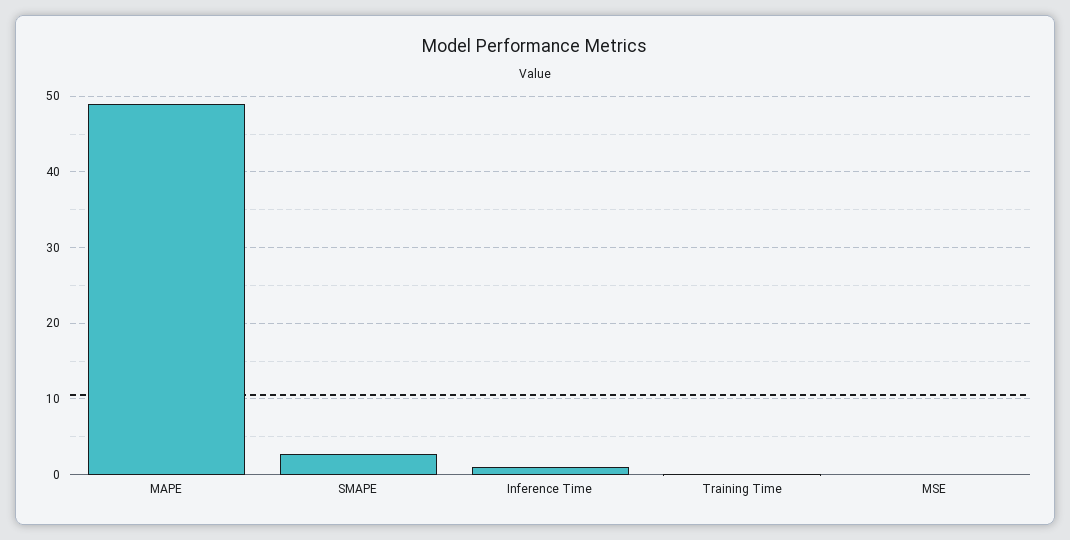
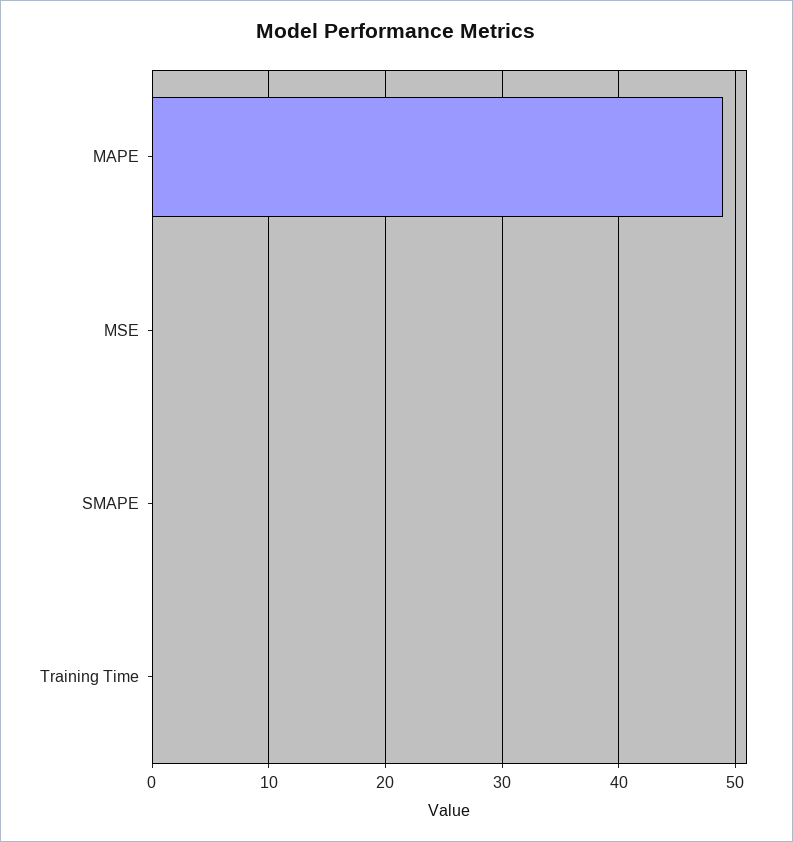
SMAPE: 3 -> 0
Inference Time: 1 -> none

